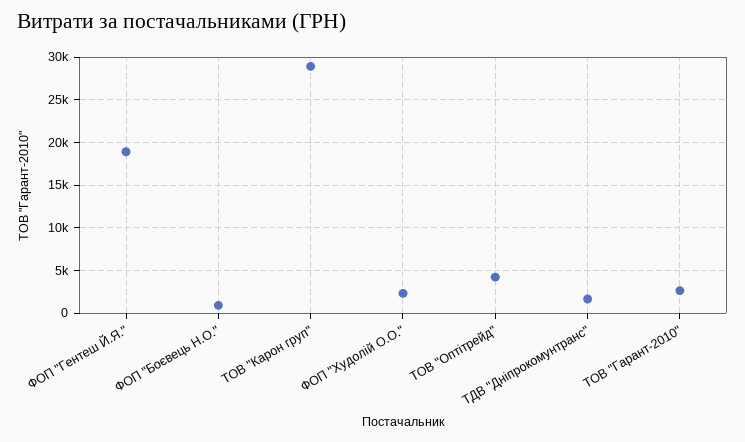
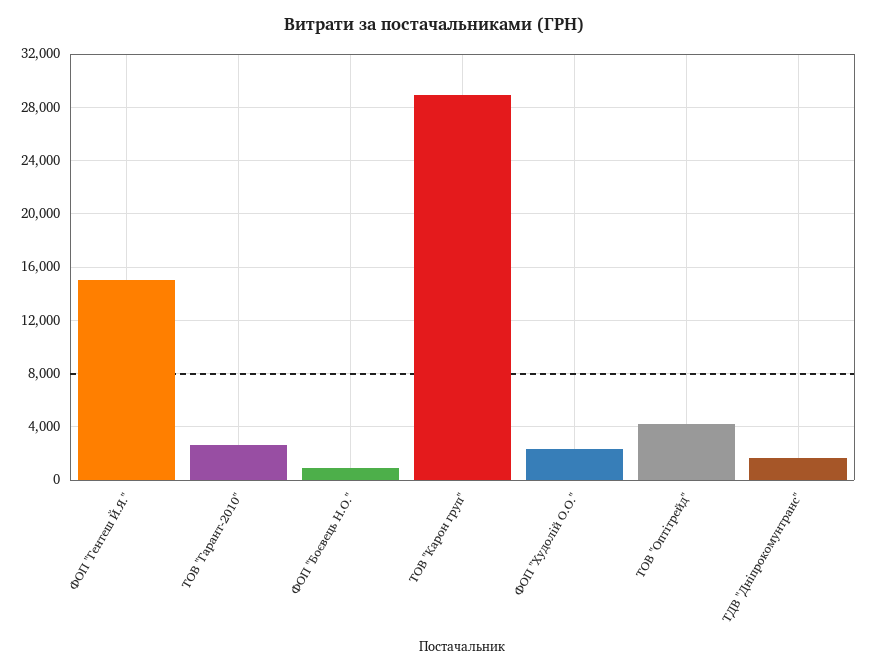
ФОП "Гентеш Й.Я.": 19000 -> 15000

